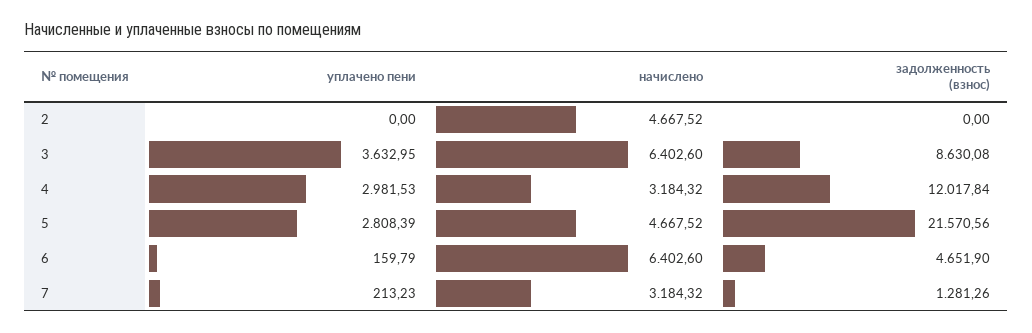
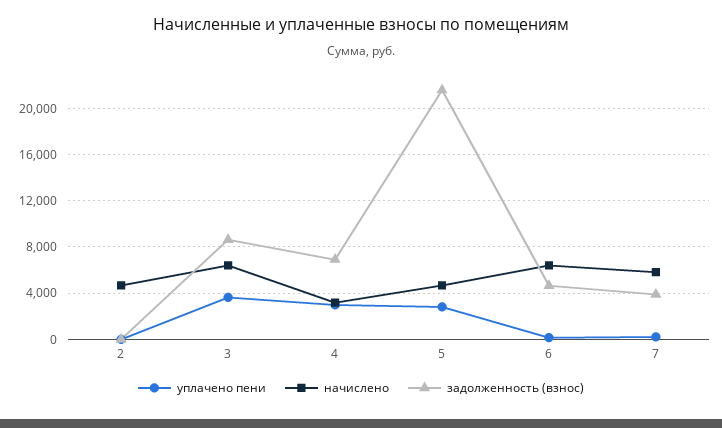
задолженность (взнос), 4: 12017.84 -> 7000
начислено, 7: 3184.32 -> 6000
задолженность (взнос), 7: 1281.26 -> 4000

